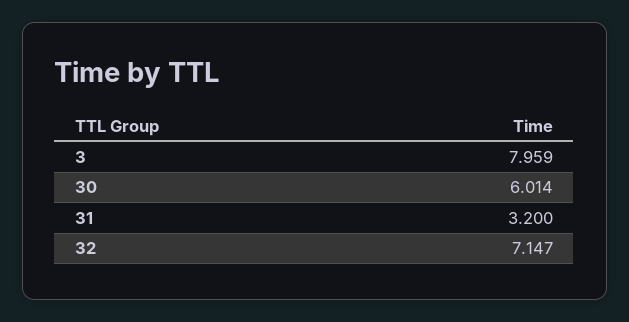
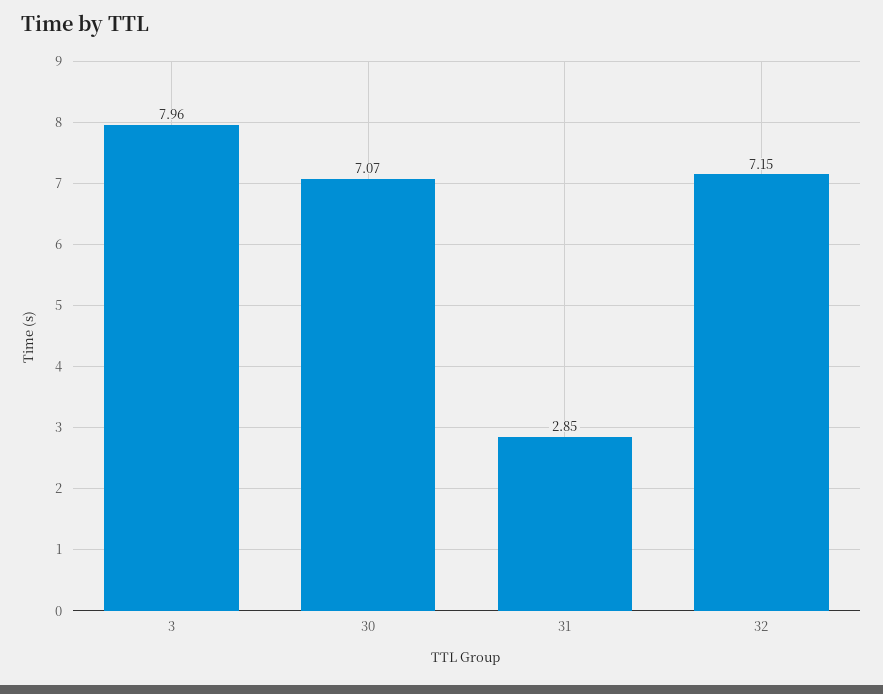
30: 6.014 -> 7.07
31: 3.2 -> 2.85

